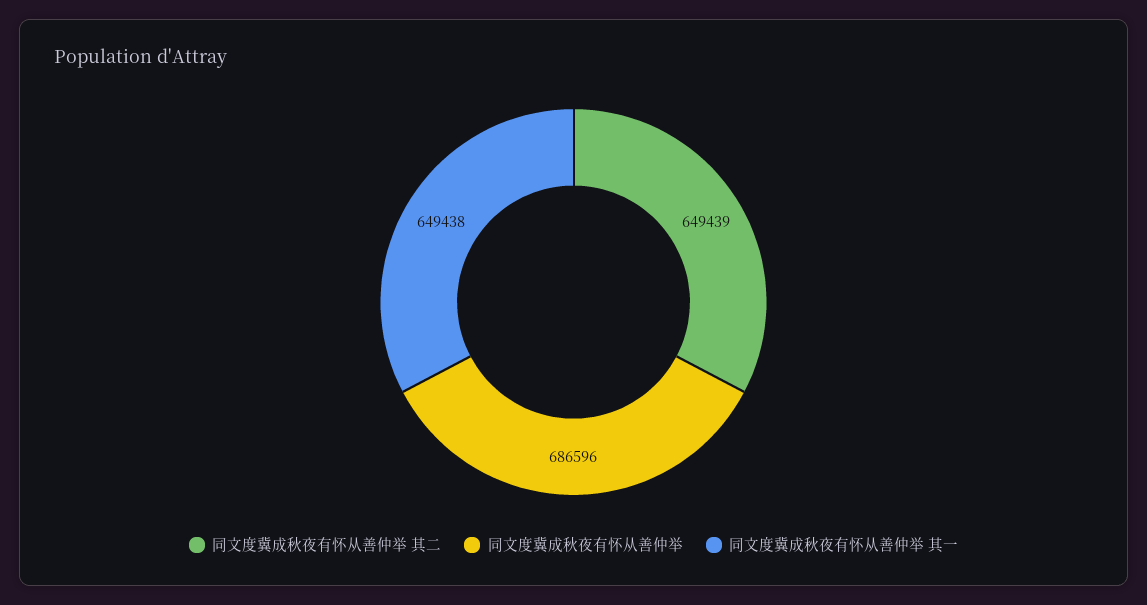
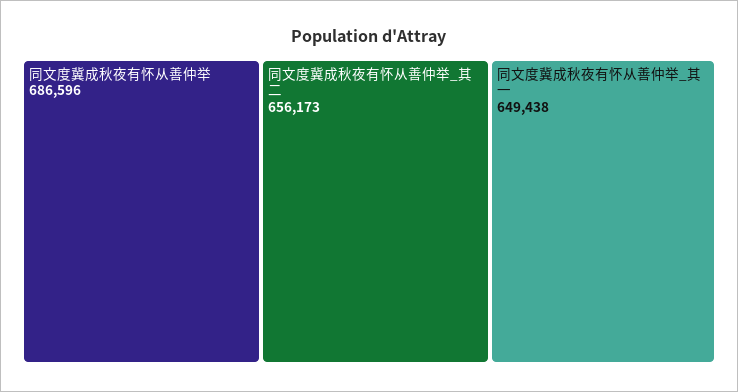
同文度冀成秋夜有怀从善仲举 其二: 649439 -> 656173

